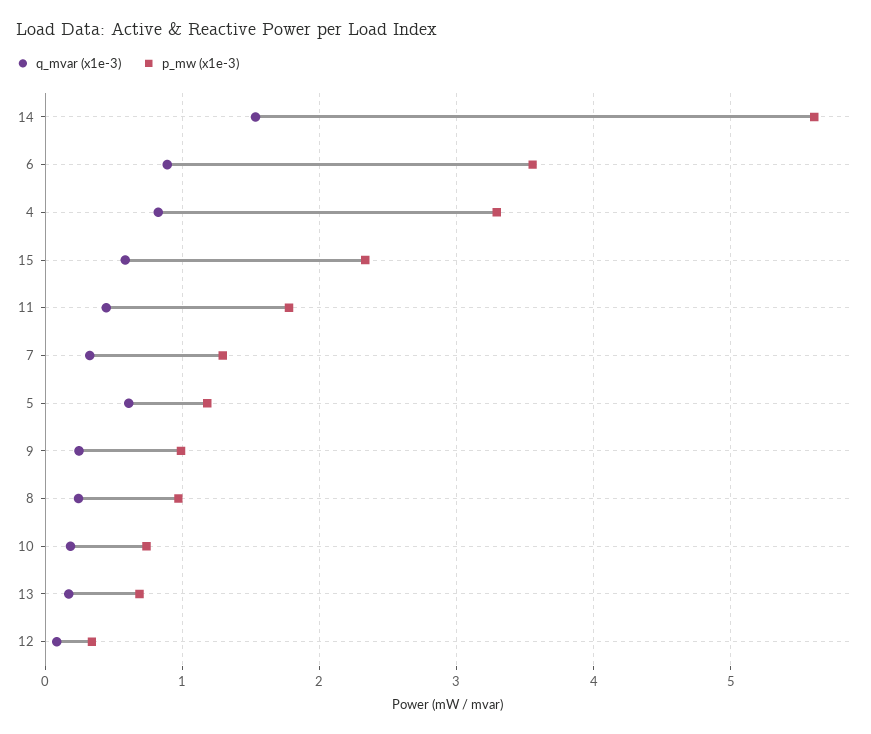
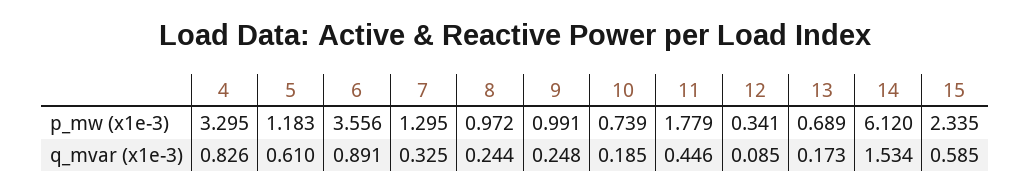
p_mw (x1e-3), 14: 5.6 -> 6.12

